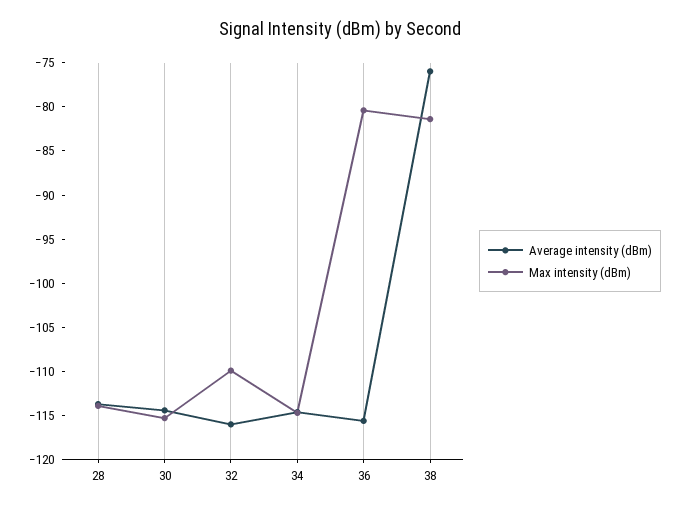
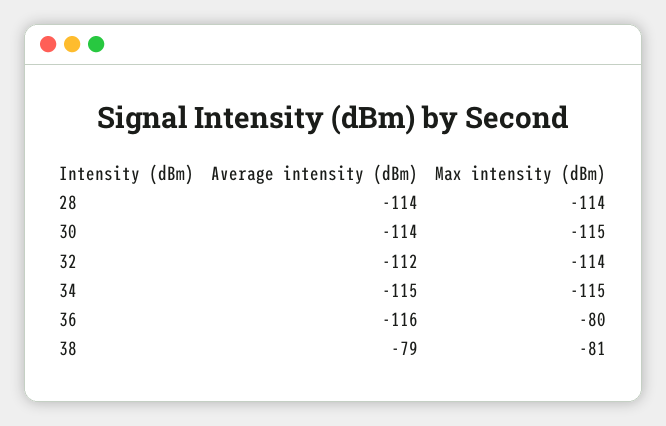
Average intensity (dBm), 32: -116 -> -112
Max intensity (dBm), 32: -110 -> -114
Average intensity (dBm), 38: -76 -> -79

